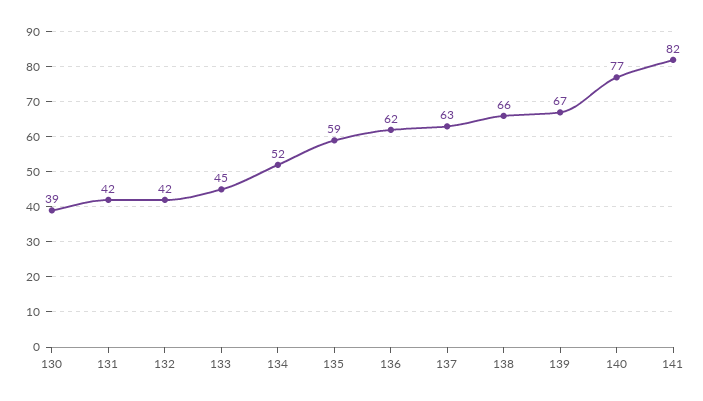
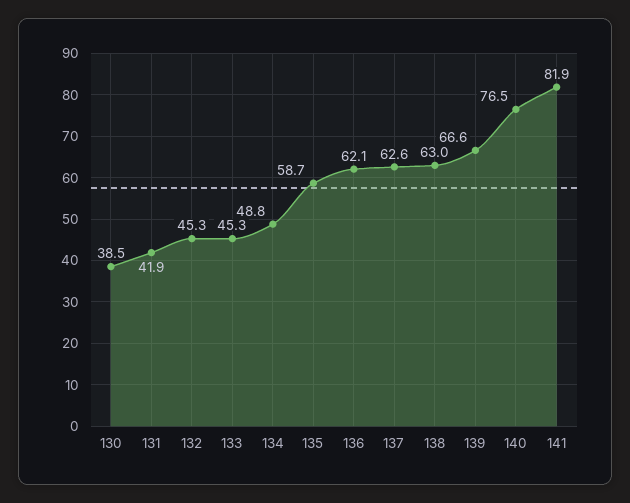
132: 42 -> 45.3
134: 52 -> 48.8
138: 66 -> 63

